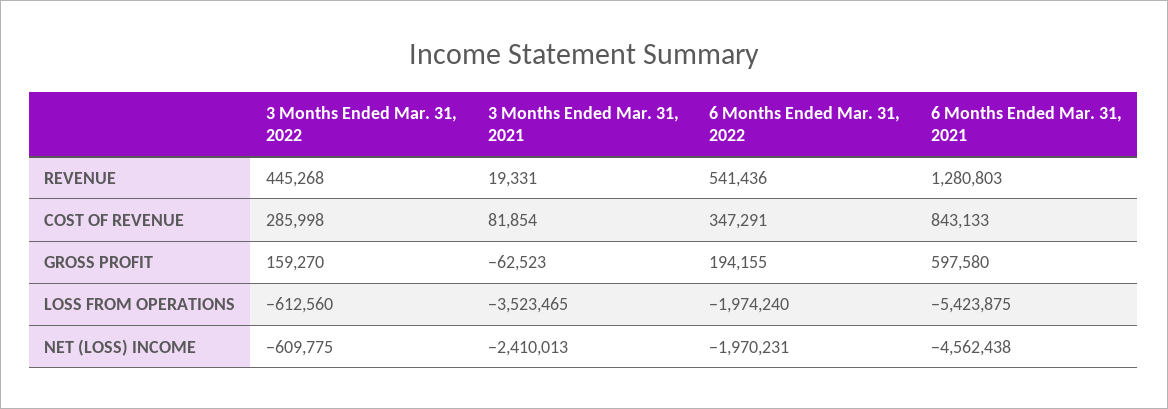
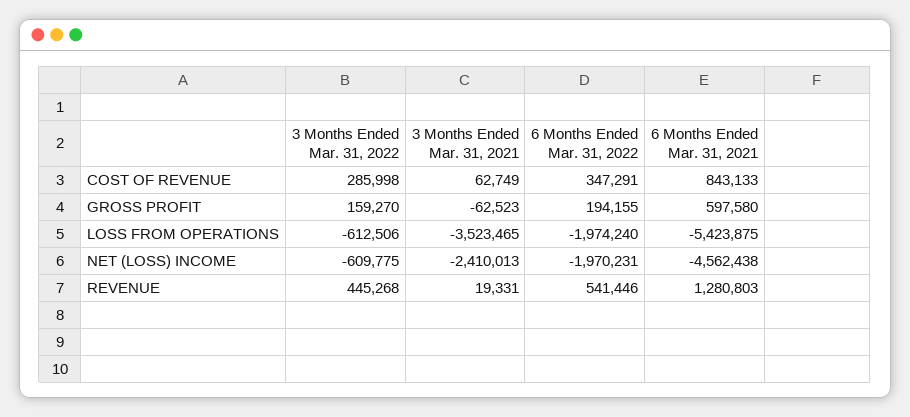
6 Months Ended Mar. 31, 2022, REVENUE: 541436 -> 541446
3 Months Ended Mar. 31, 2021, COST OF REVENUE: 81854 -> 62749
3 Months Ended Mar. 31, 2022, LOSS FROM OPERATIONS: -612560 -> -612506

